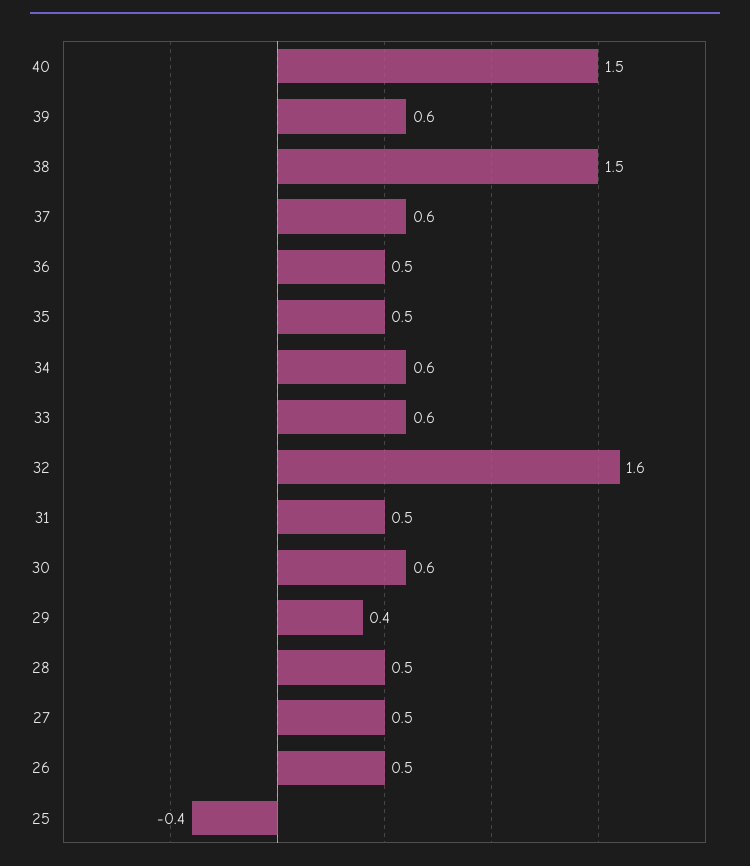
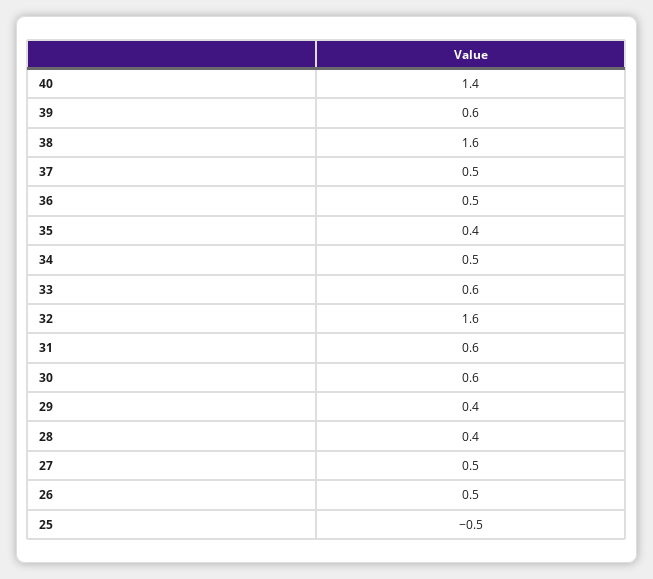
40: 1.5 -> 1.4
38: 1.5 -> 1.6
37: 0.6 -> 0.5
35: 0.5 -> 0.4
34: 0.6 -> 0.5
31: 0.5 -> 0.6
28: 0.5 -> 0.4
25: -0.4 -> -0.5

